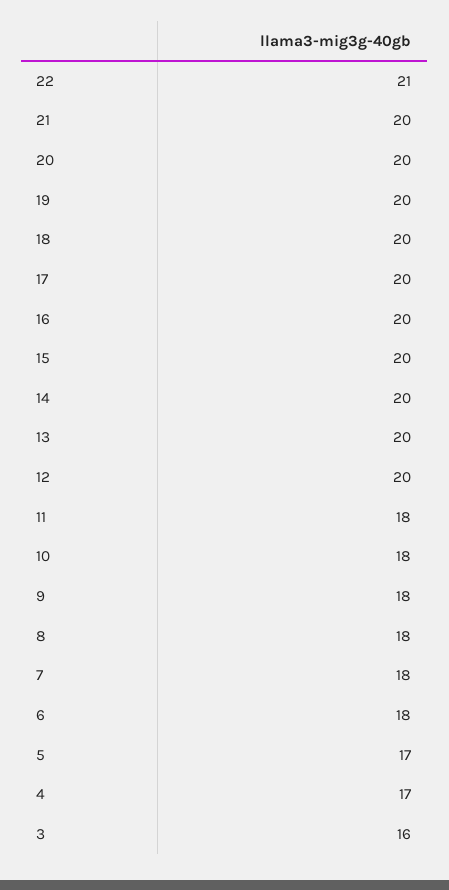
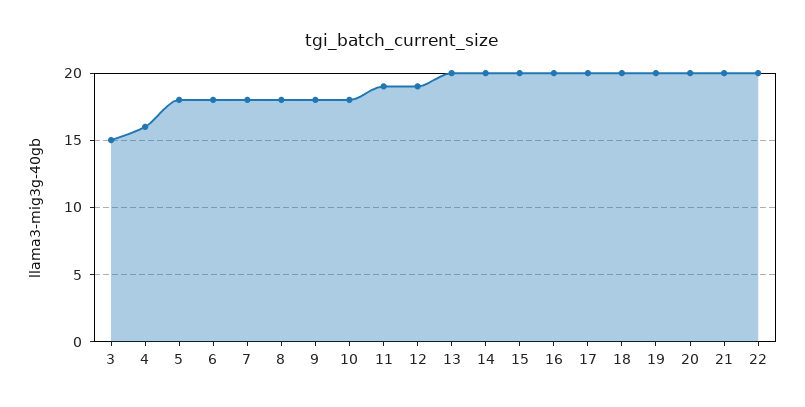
22: 21 -> 20
12: 20 -> 19
11: 18 -> 19
5: 17 -> 18
4: 17 -> 16
3: 16 -> 15

